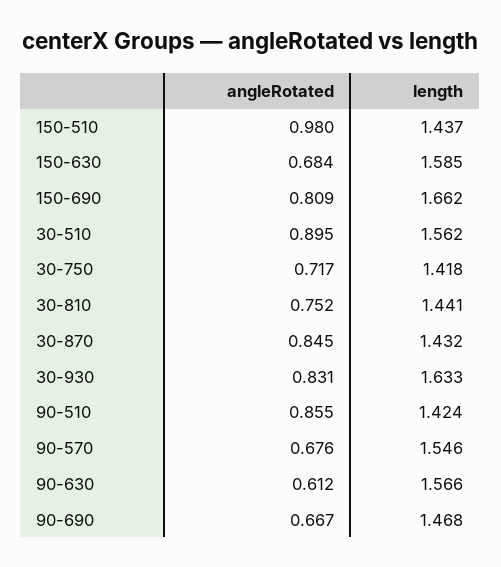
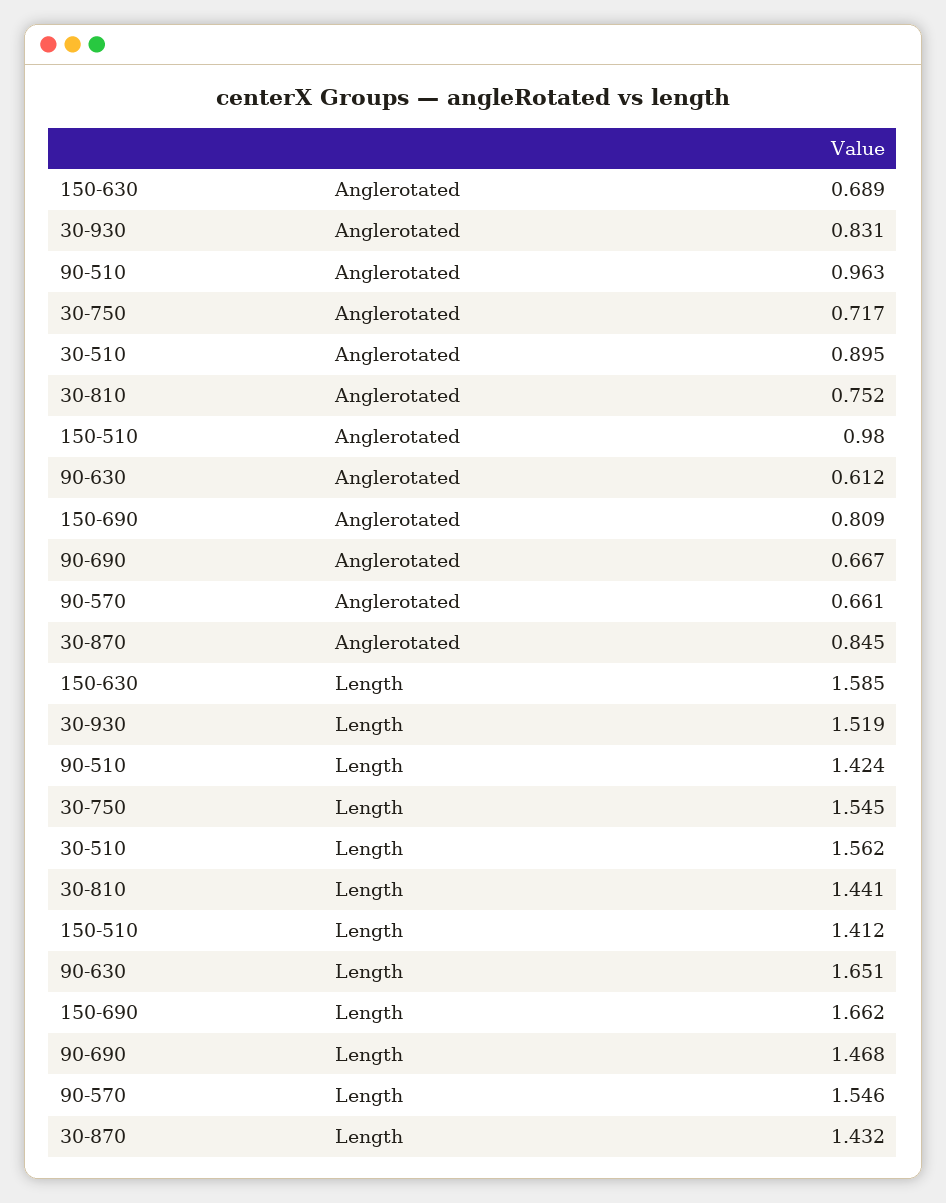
length, 150-510: 1.437 -> 1.412
angleRotated, 150-630: 0.684 -> 0.689
length, 30-750: 1.418 -> 1.545
length, 30-930: 1.633 -> 1.519
angleRotated, 90-510: 0.855 -> 0.963
angleRotated, 90-570: 0.676 -> 0.661
length, 90-630: 1.566 -> 1.651

